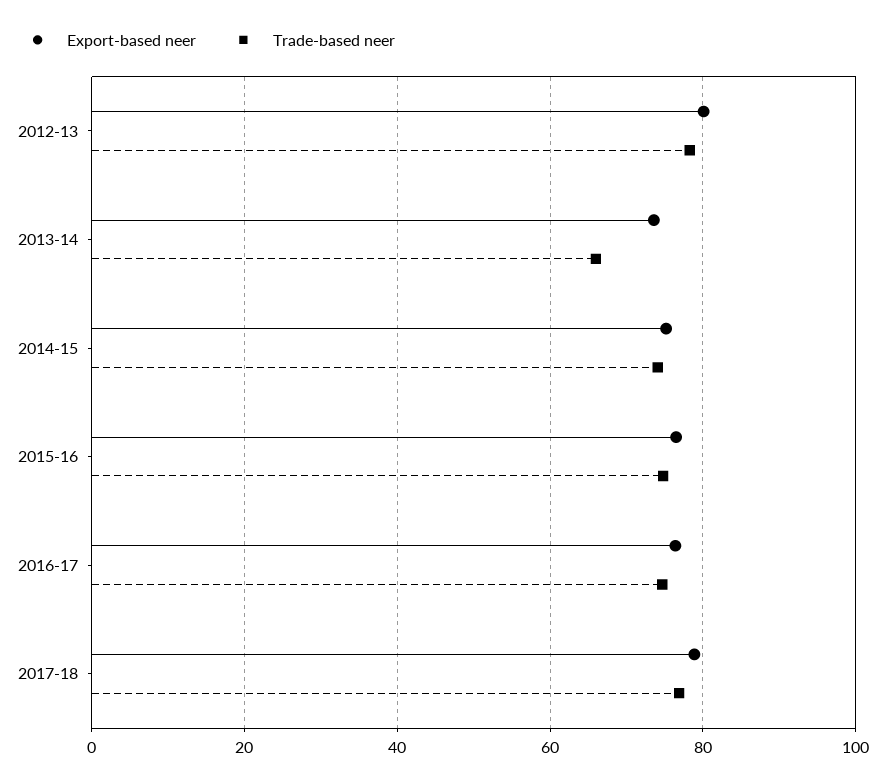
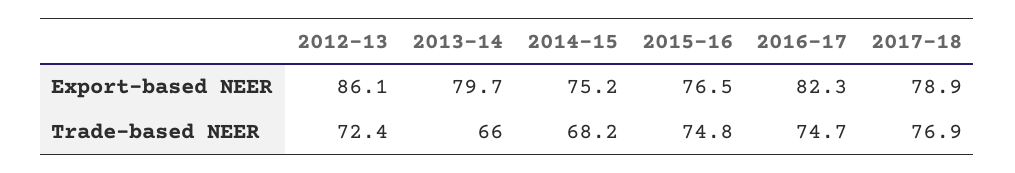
Export-based neer, 2012-13: 80 -> 86.1
Trade-based neer, 2012-13: 78 -> 72.4
Export-based neer, 2013-14: 74 -> 79.7
Trade-based neer, 2014-15: 74 -> 68.2
Export-based neer, 2016-17: 76 -> 82.3

